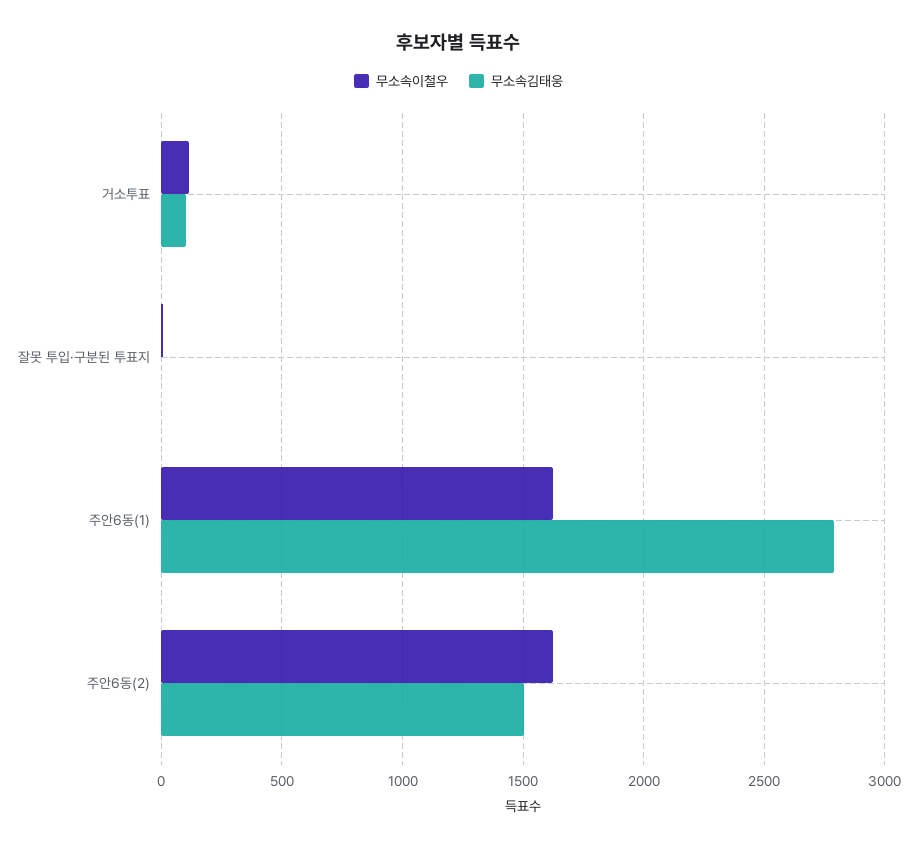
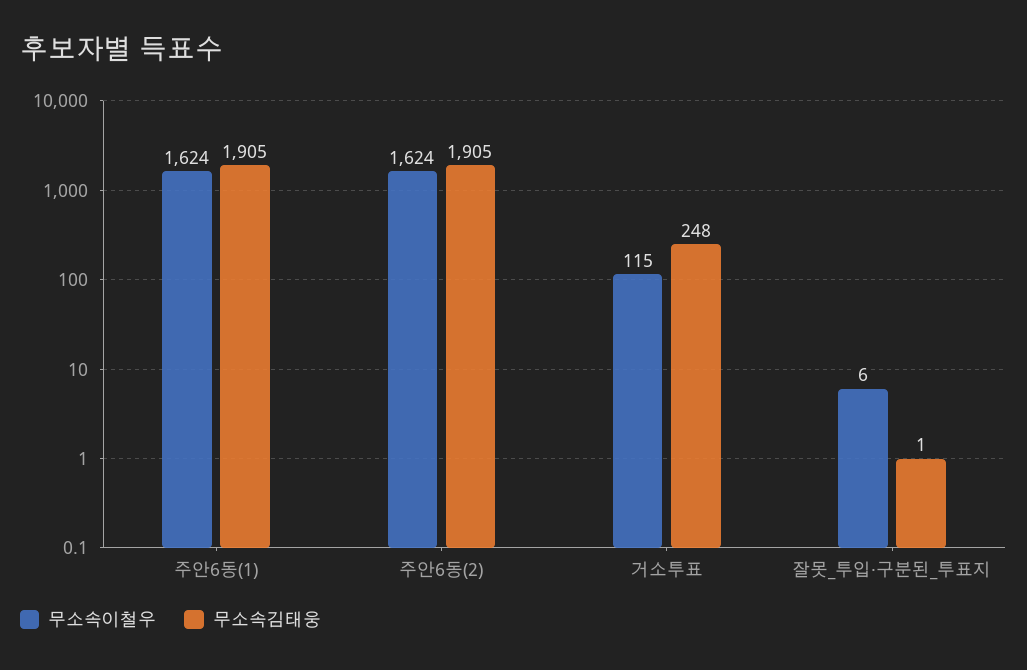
무소속김태웅, 거소투표: 100 -> 248
무소속김태웅, 주안6동(1): 2800 -> 1905
무소속김태웅, 주안6동(2): 1500 -> 1905

